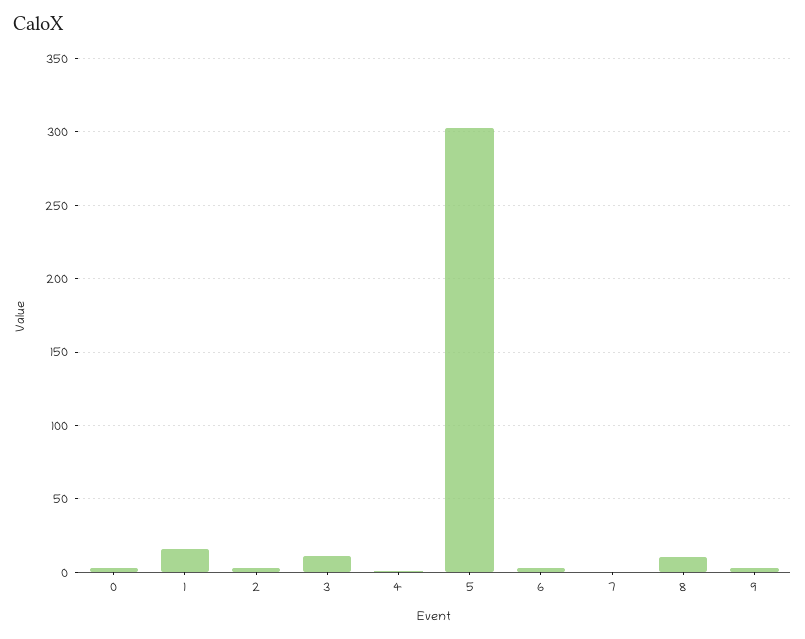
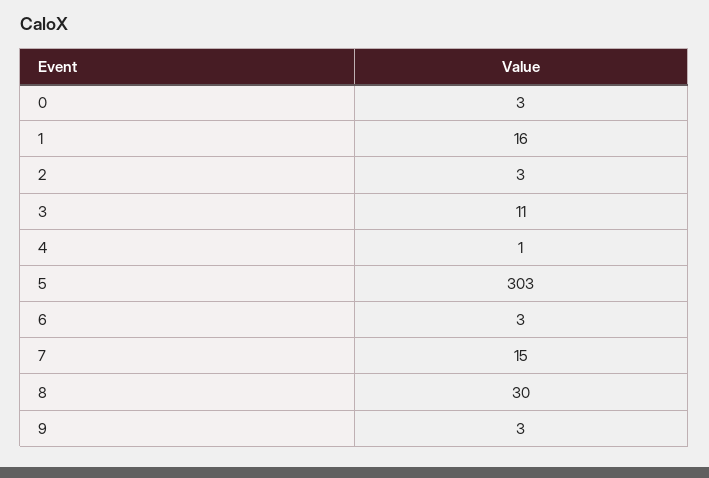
7: 0 -> 15
8: 10 -> 30

